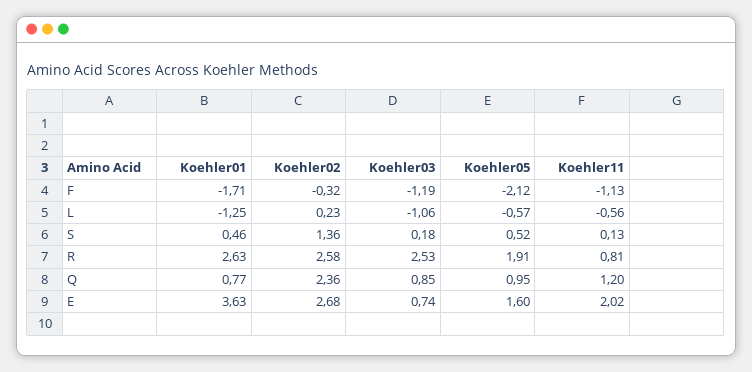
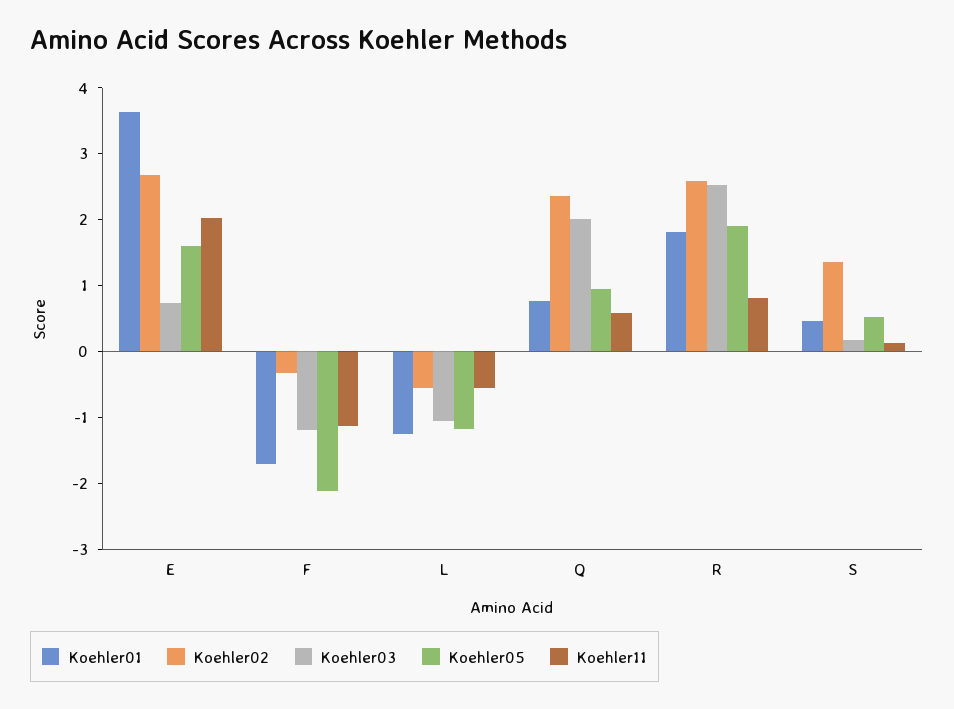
Koehler02, L: 0.23 -> -0.6
Koehler05, L: -0.57 -> -1.2
Koehler01, R: 2.63 -> 1.8
Koehler03, Q: 0.85 -> 2
Koehler11, Q: 1.2 -> 0.6

